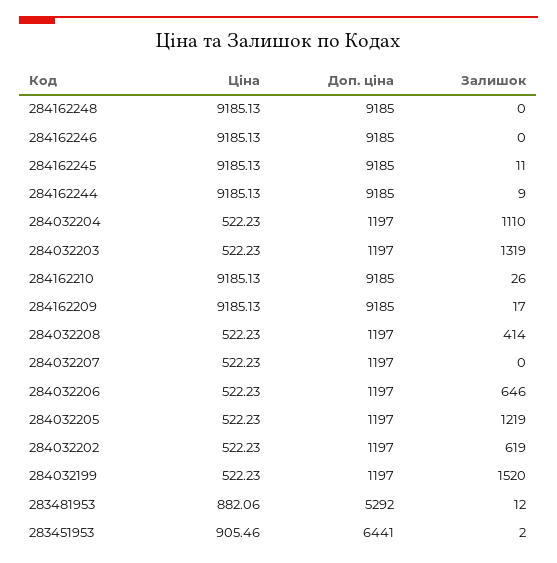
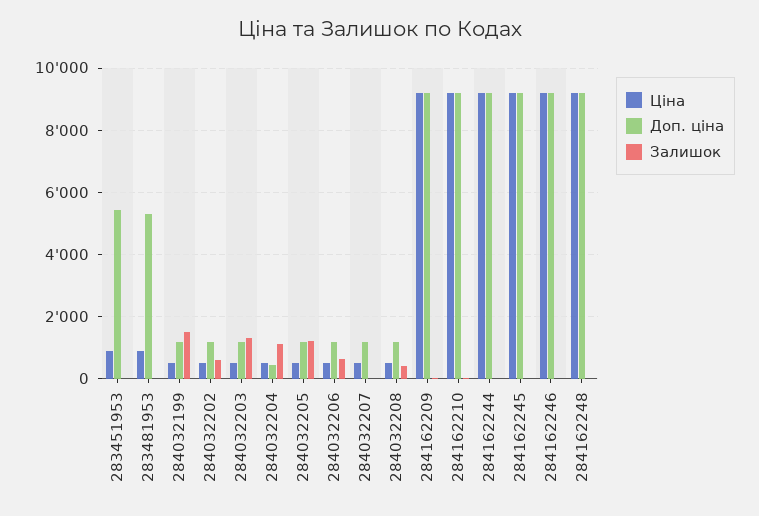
Доп. ціна, 284032204: 1197 -> 400
Доп. ціна, 283451953: 6441 -> 5400

